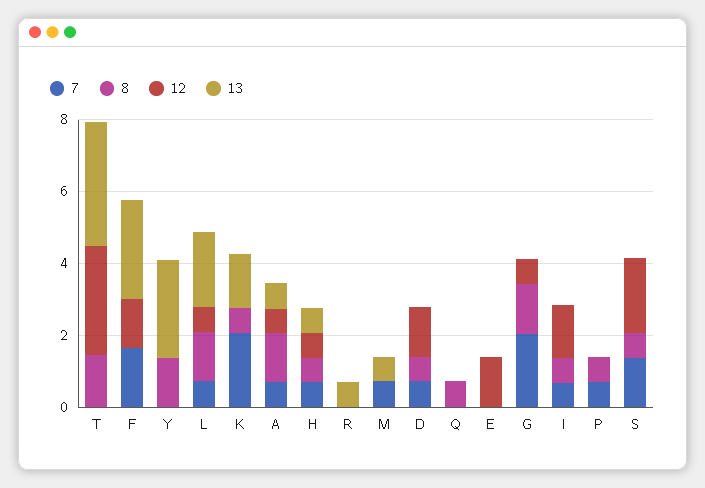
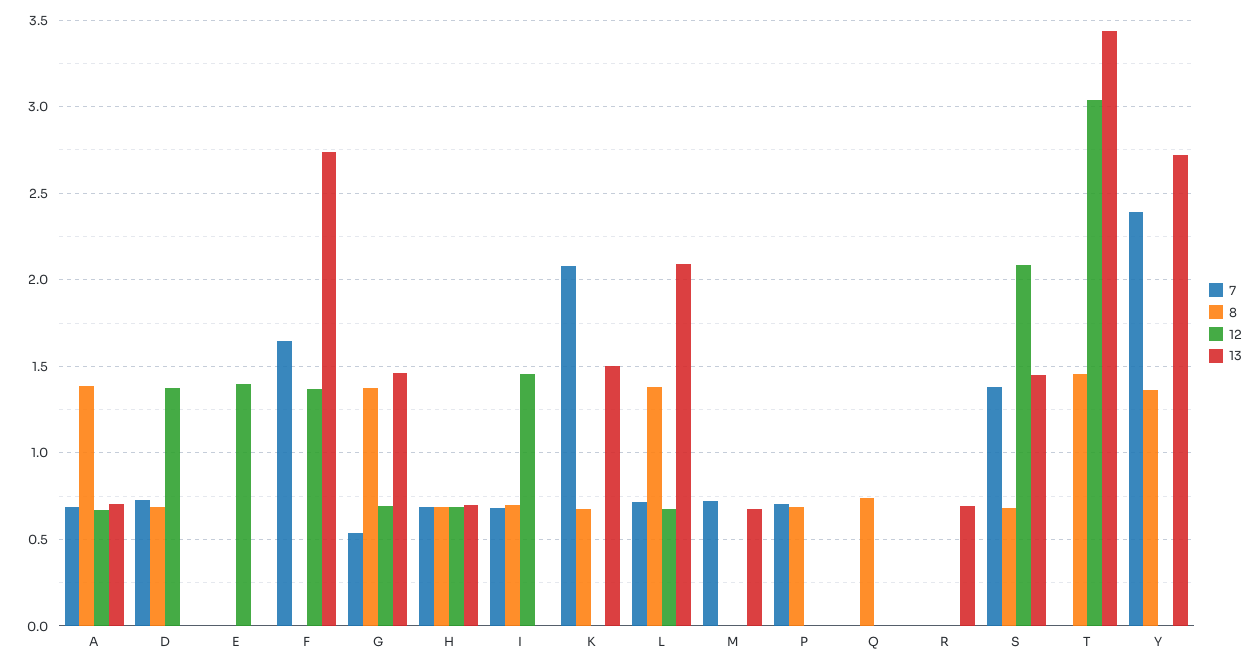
7, Y: 0 -> 2.4
7, G: 2 -> 0.55
13, G: 0 -> 1.45
13, S: 0 -> 1.45

